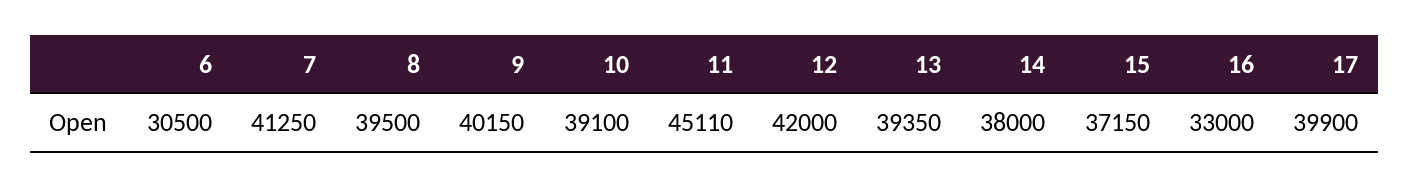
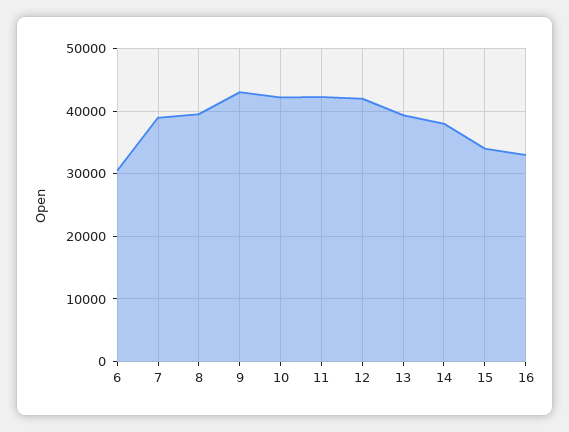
7: 41250 -> 39000
9: 40150 -> 43000
10: 39100 -> 42000
11: 45110 -> 42000
15: 37150 -> 34000
17: 39900 -> none

